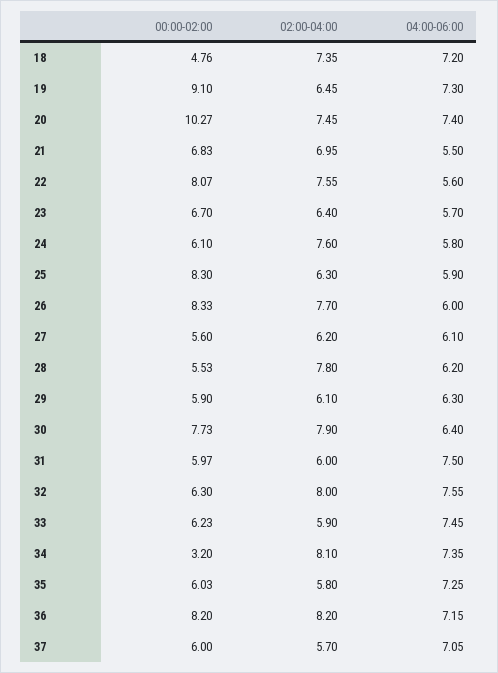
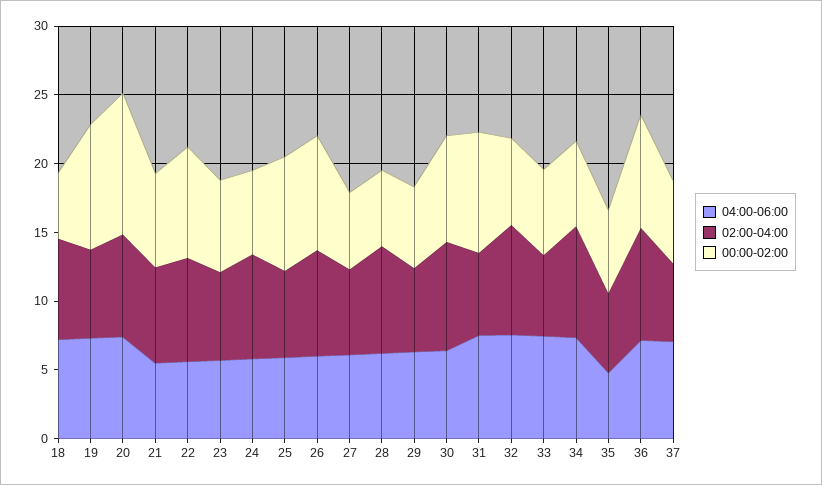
00:00-02:00, 31: 5.97 -> 9
00:00-02:00, 34: 3.2 -> 6
04:00-06:00, 35: 7.25 -> 5

